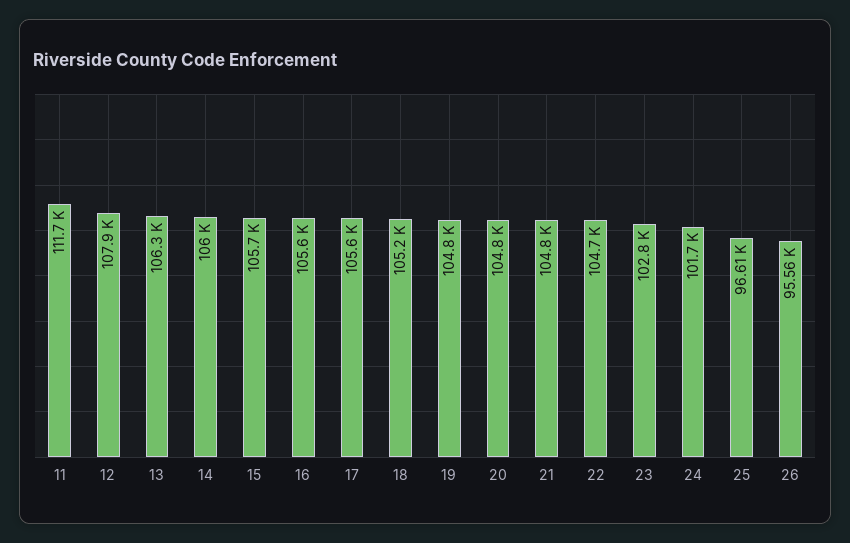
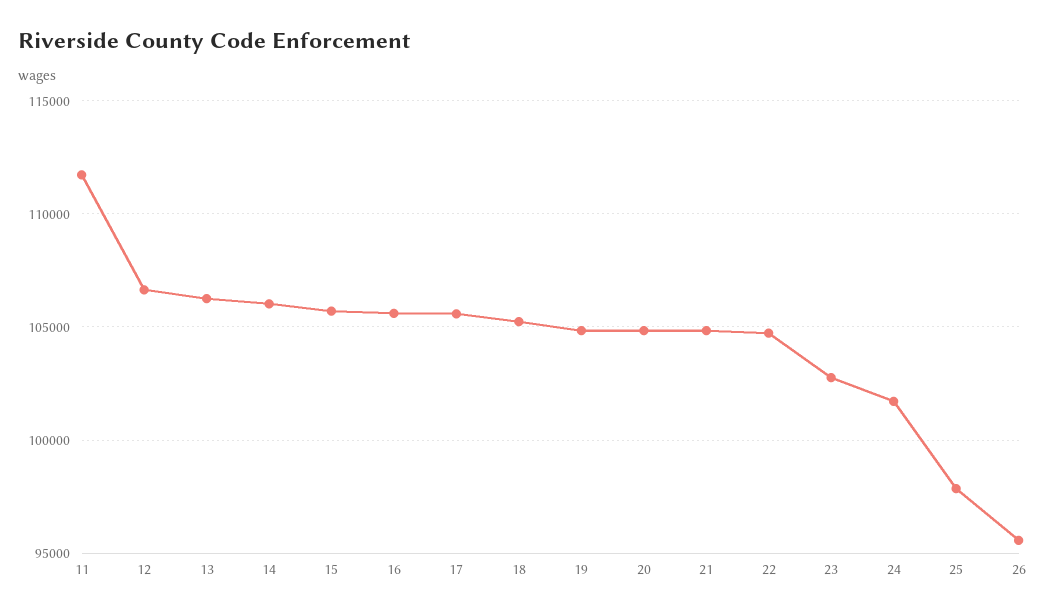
12: 107900 -> 106500
25: 96610 -> 98000

